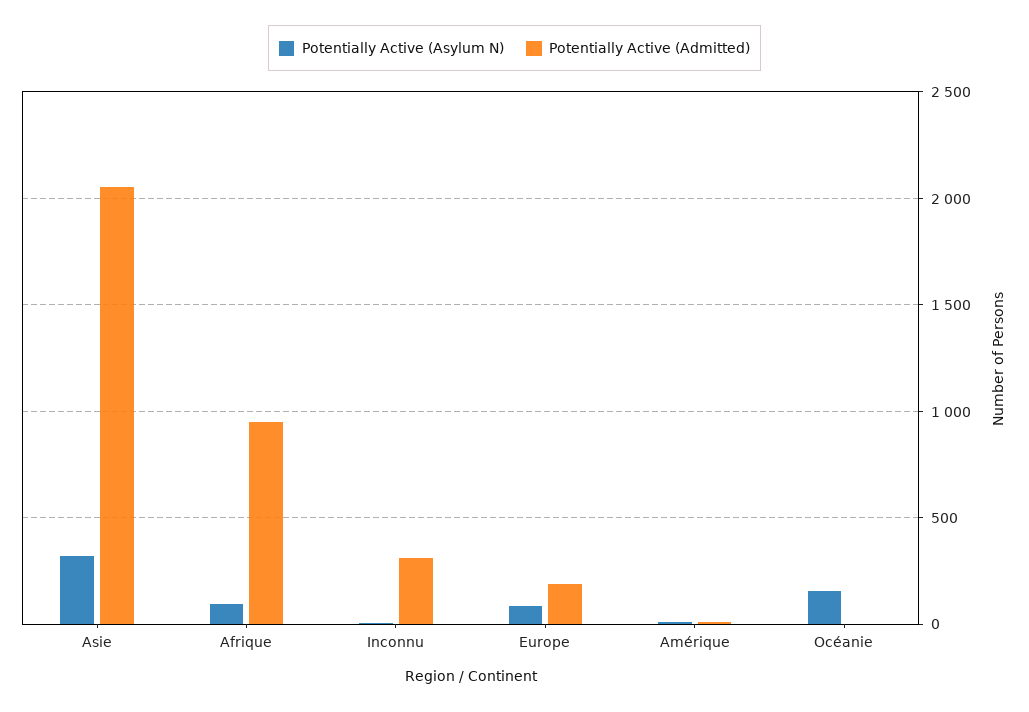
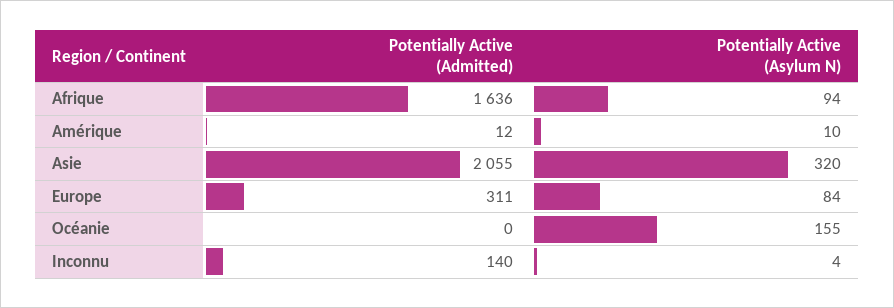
Potentially Active (Admitted), Afrique: 950 -> 1636
Potentially Active (Admitted), Inconnu: 300 -> 140
Potentially Active (Admitted), Europe: 200 -> 311

